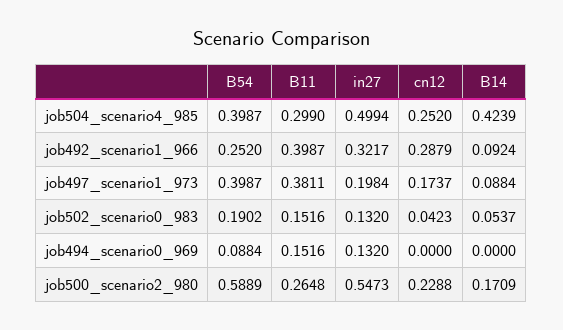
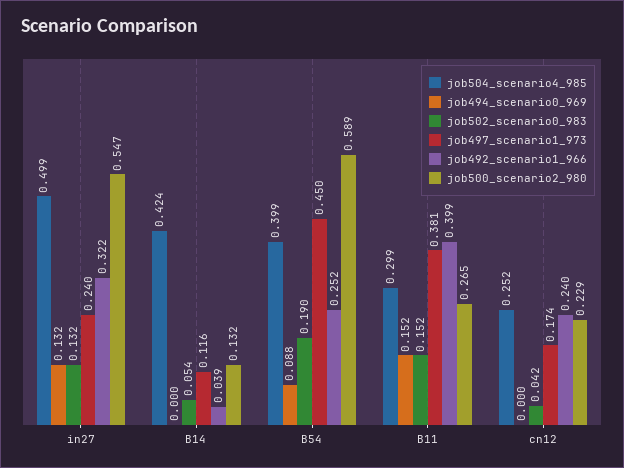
job492_scenario1_966, cn12: 0.2879 -> 0.24
job492_scenario1_966, B14: 0.0924 -> 0.039
job497_scenario1_973, B54: 0.3987 -> 0.45
job497_scenario1_973, in27: 0.1984 -> 0.24
job497_scenario1_973, B14: 0.0884 -> 0.116
job500_scenario2_980, B14: 0.1709 -> 0.132

